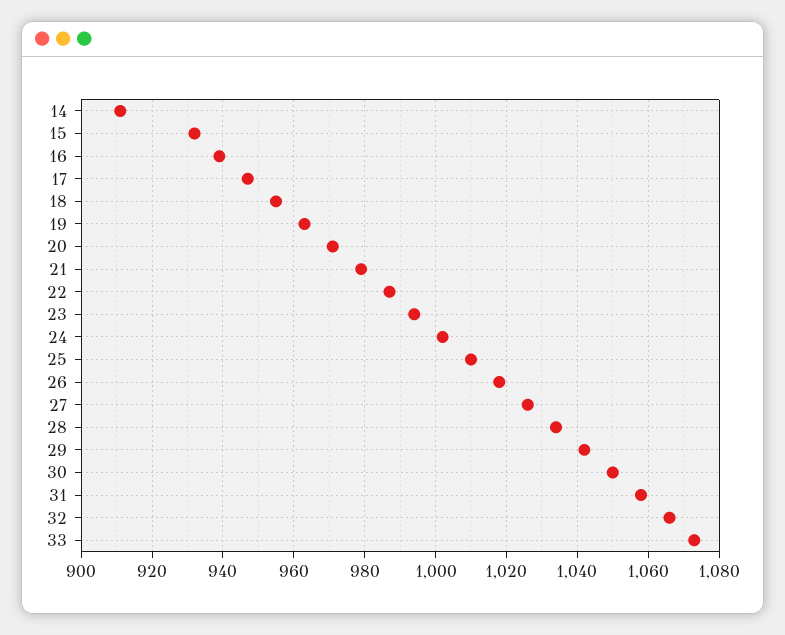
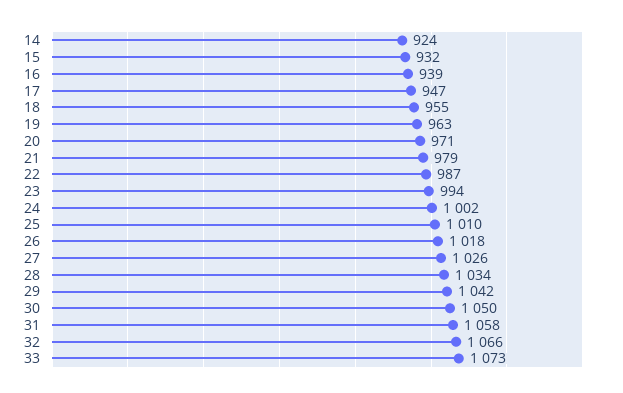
14: 910 -> 924

